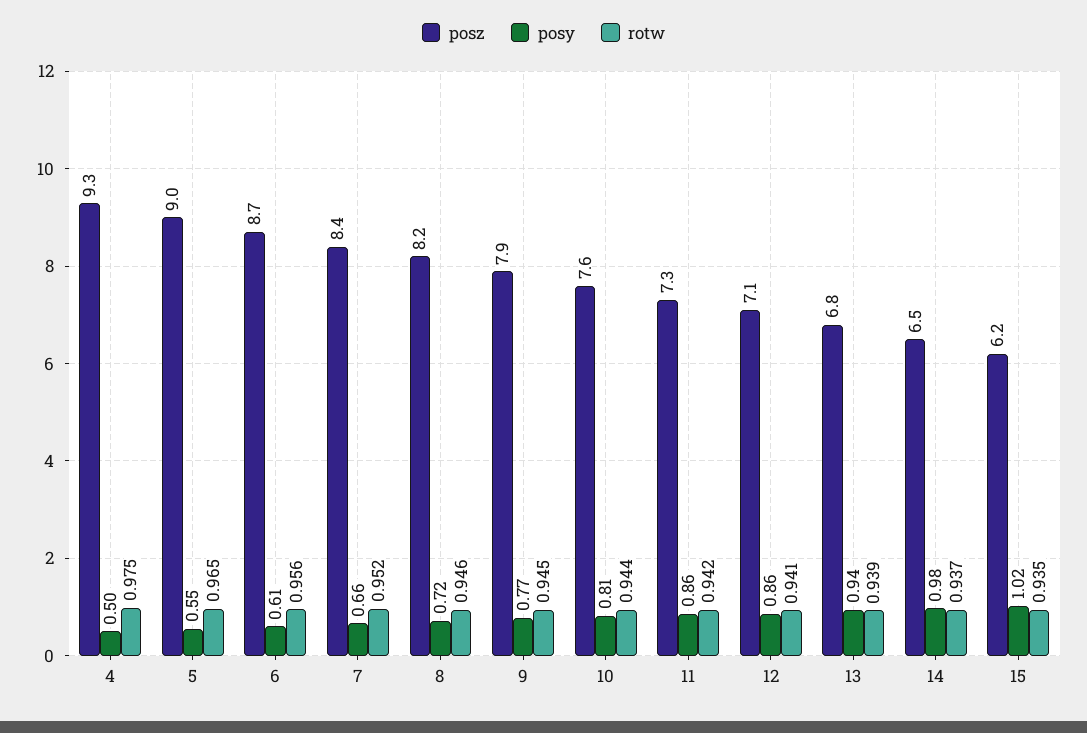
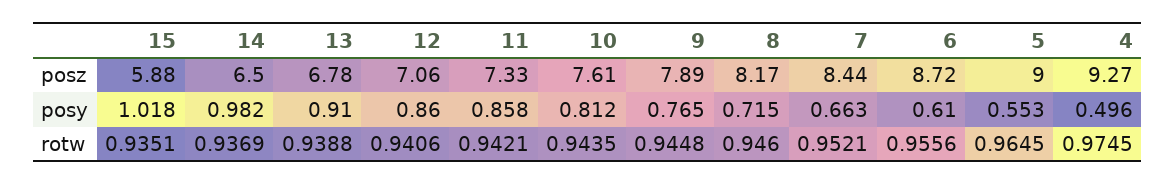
posy, 13: 0.94 -> 0.91
posz, 15: 6.2 -> 5.88

